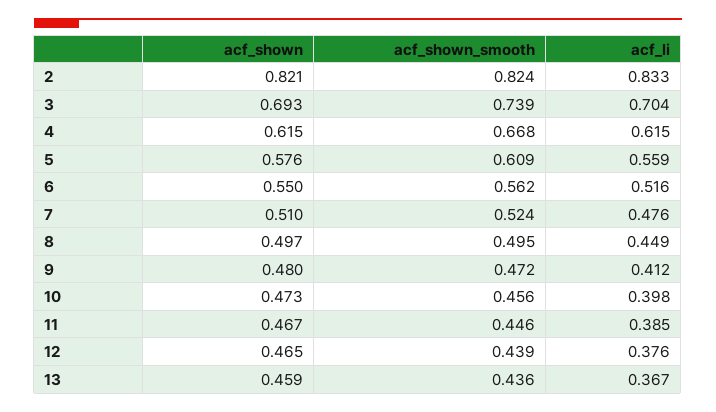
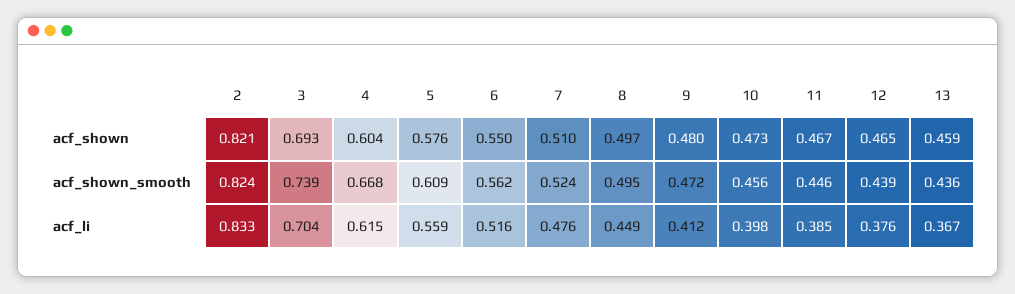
acf_shown, 4: 0.615 -> 0.604

